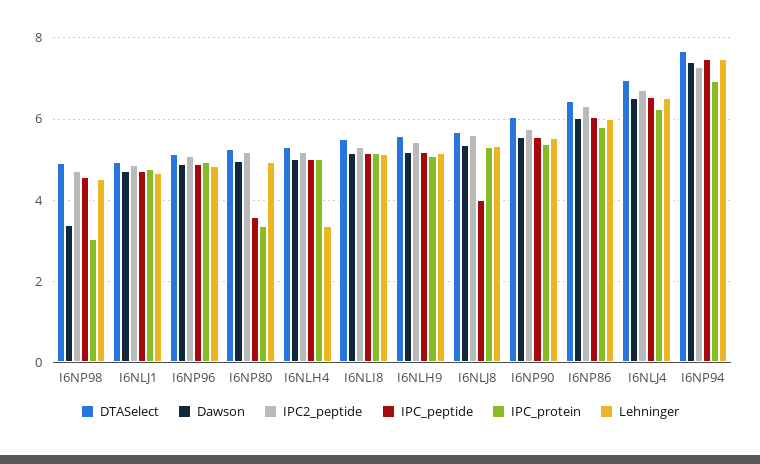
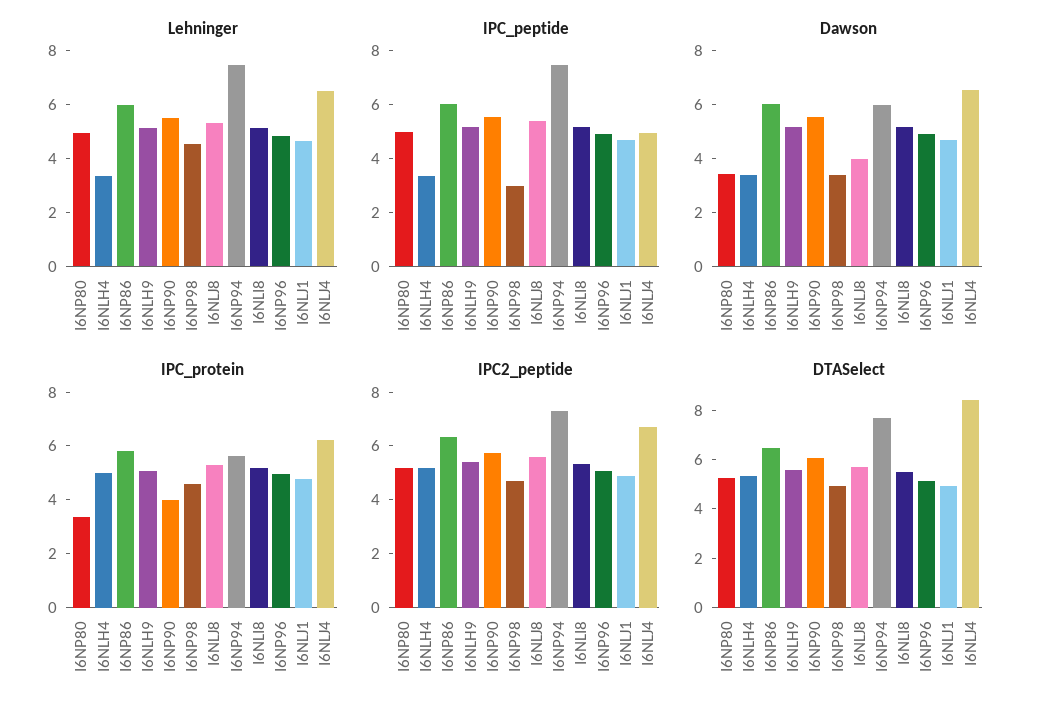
IPC_peptide, I6NP98: 4.6 -> 3
IPC_protein, I6NP98: 3 -> 4.5
Dawson, I6NP80: 5 -> 3.5
IPC_peptide, I6NP80: 3.6 -> 5
Dawson, I6NLH4: 5 -> 3.5
IPC_peptide, I6NLH4: 5 -> 3.5
Dawson, I6NLJ8: 5.4 -> 4
IPC_peptide, I6NLJ8: 4 -> 5.5
IPC_protein, I6NP90: 5.4 -> 4
DTASelect, I6NLJ4: 7 -> 8.5
IPC_peptide, I6NLJ4: 6.6 -> 5
Dawson, I6NP94: 7.4 -> 6
IPC_protein, I6NP94: 7 -> 5.5

